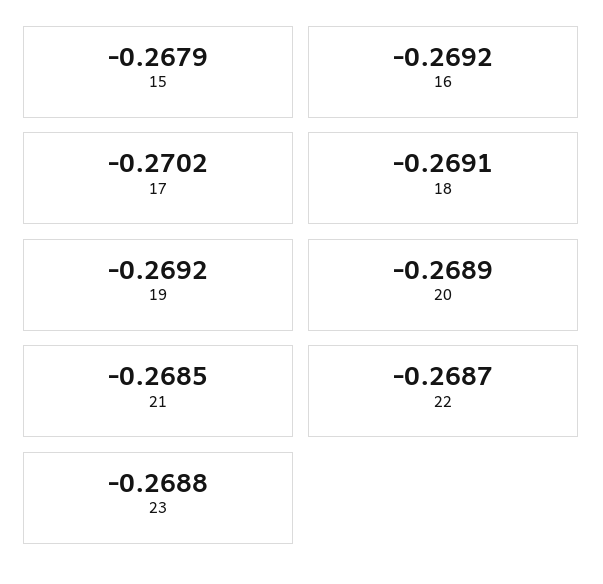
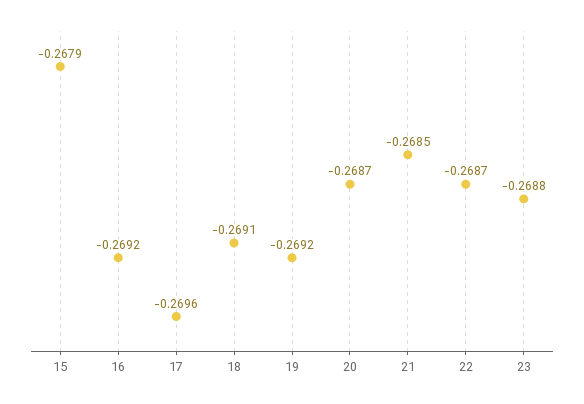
17: -0.2702 -> -0.2696
20: -0.2689 -> -0.2687

